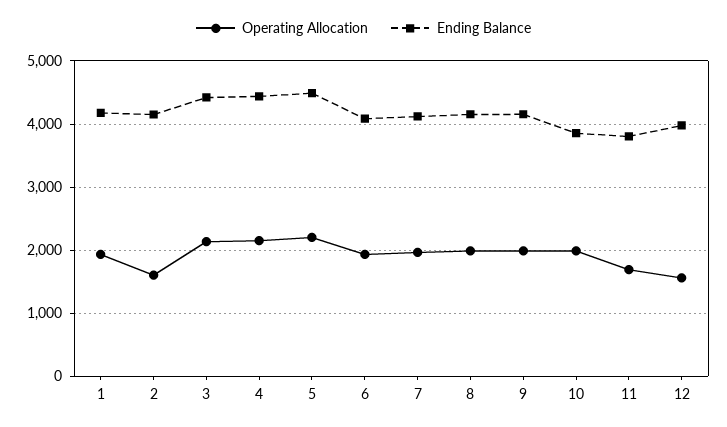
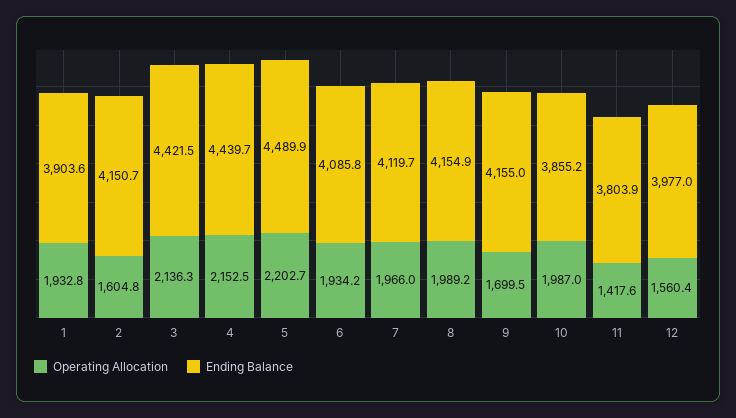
Ending Balance, 1: 4200 -> 3903.6
Operating Allocation, 9: 2000 -> 1699.5
Operating Allocation, 11: 1700 -> 1417.6

